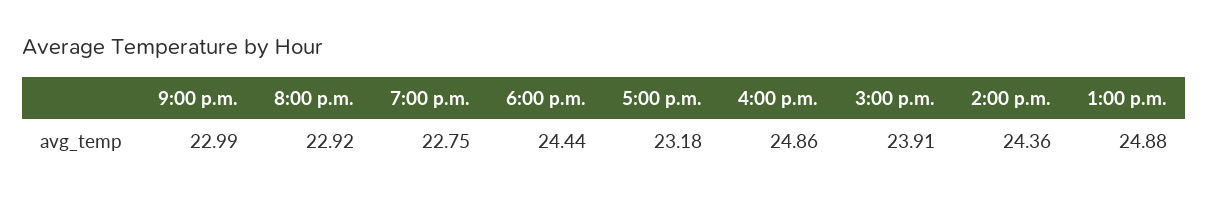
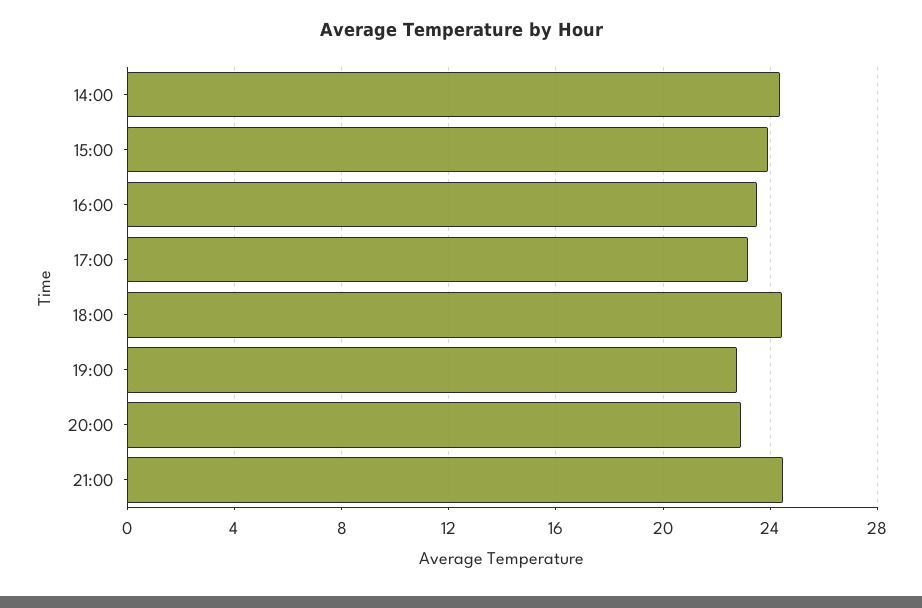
9:00 p.m.: 22.99 -> 24.5
4:00 p.m.: 24.86 -> 23.5
1:00 p.m.: 24.88 -> none

